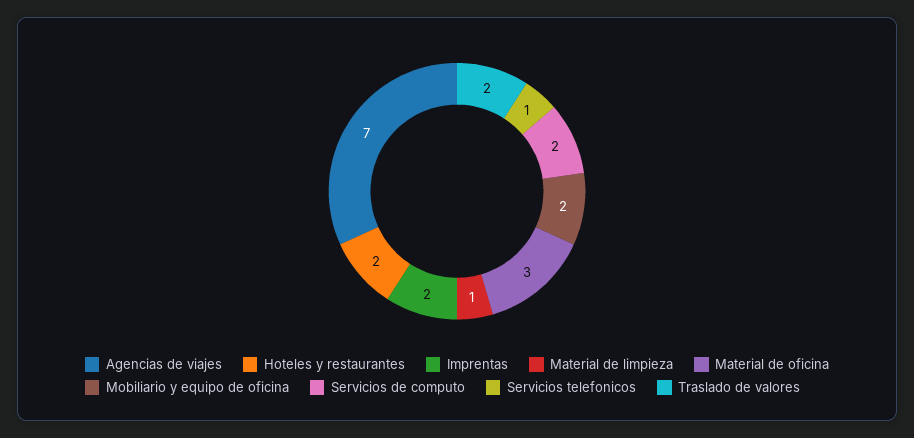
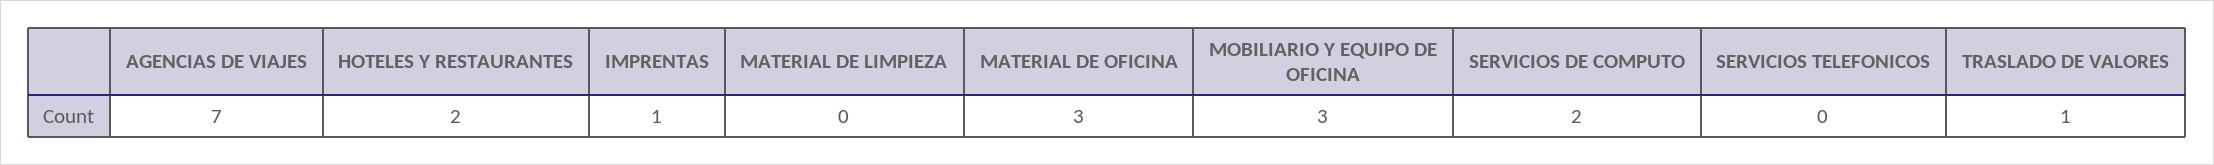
Imprentas: 2 -> 1
Material de limpieza: 1 -> 0
Mobiliario y equipo de oficina: 2 -> 3
Servicios telefonicos: 1 -> 0
Traslado de valores: 2 -> 1

